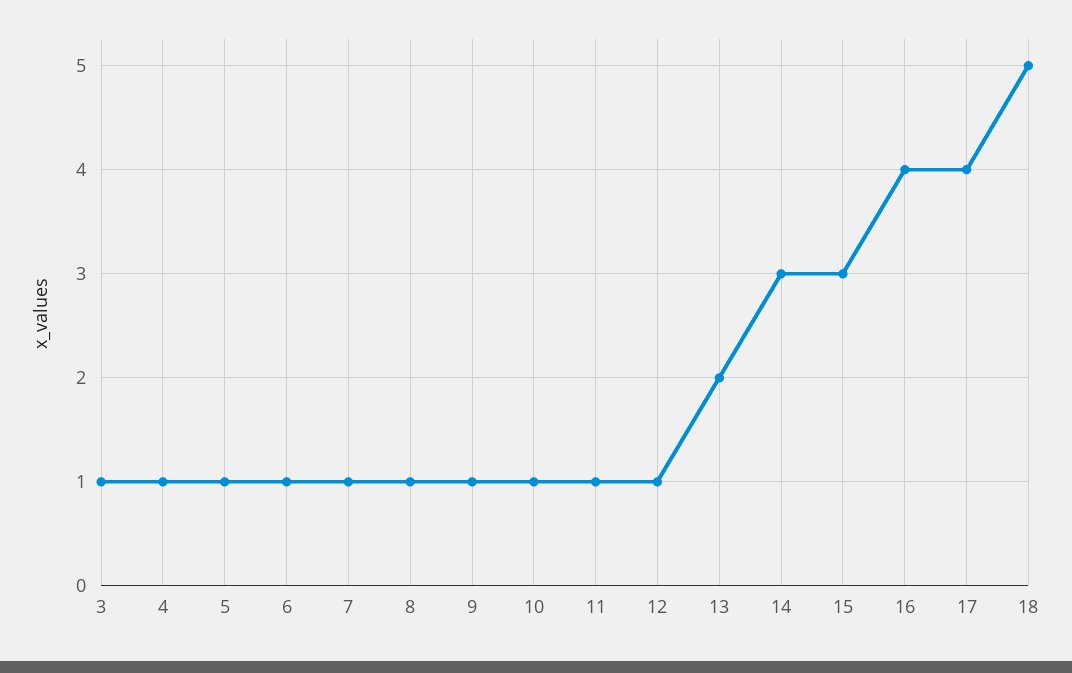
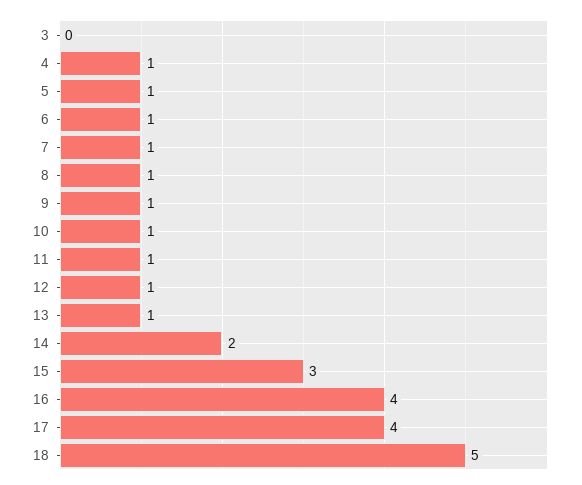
3: 1 -> 0
13: 2 -> 1
14: 3 -> 2

